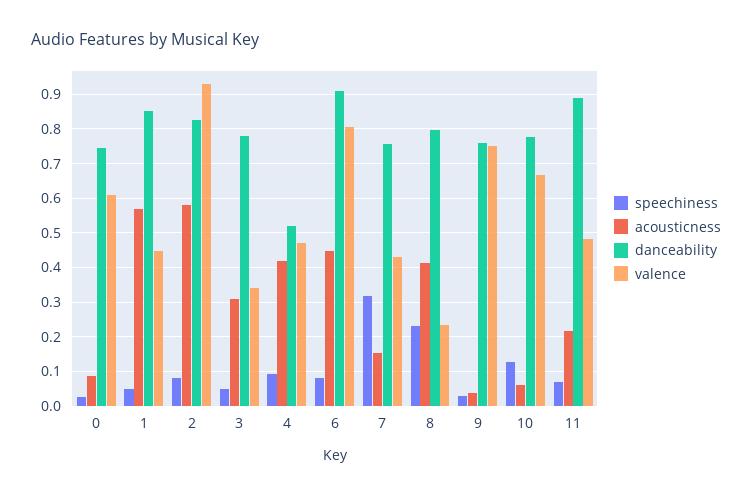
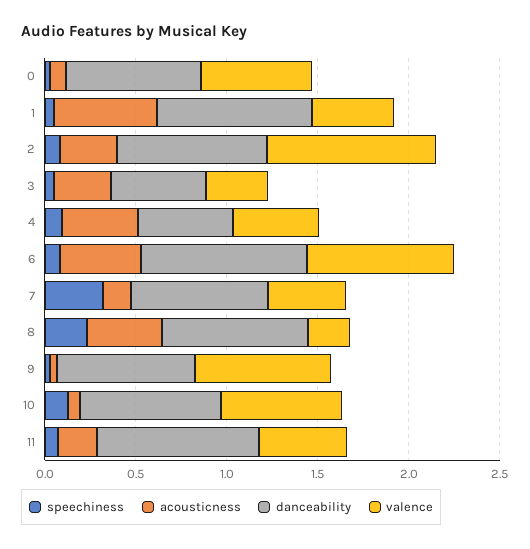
acousticness, 2: 0.58 -> 0.3
danceability, 3: 0.78 -> 0.5

